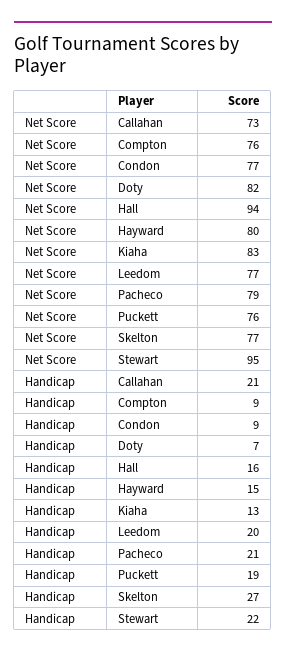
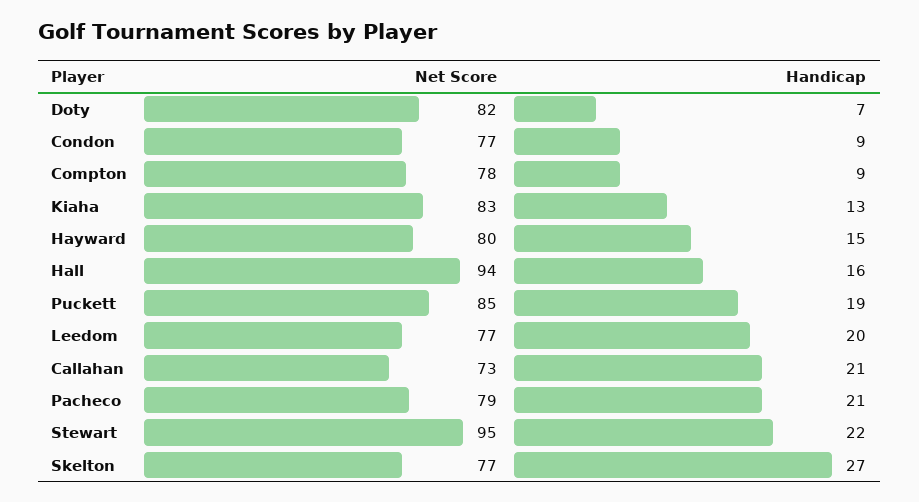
Net Score, Compton: 76 -> 78
Net Score, Puckett: 76 -> 85

